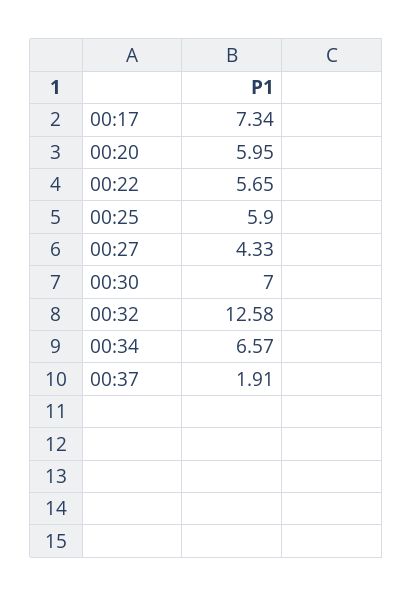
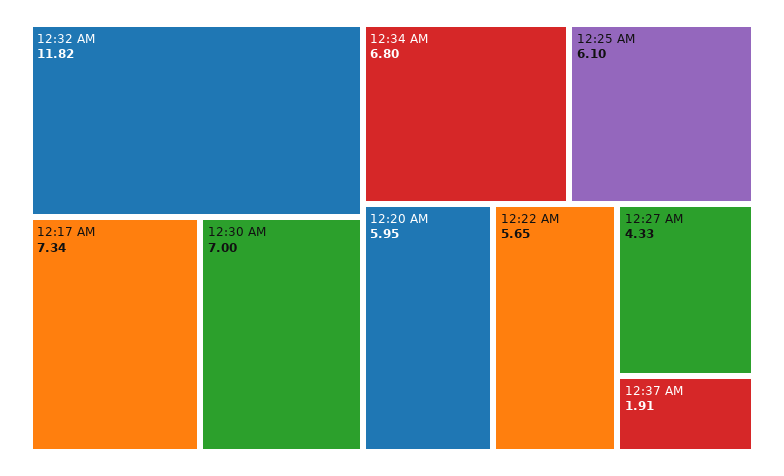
00:25: 5.9 -> 6.1
00:32: 12.58 -> 11.82
00:34: 6.57 -> 6.8

